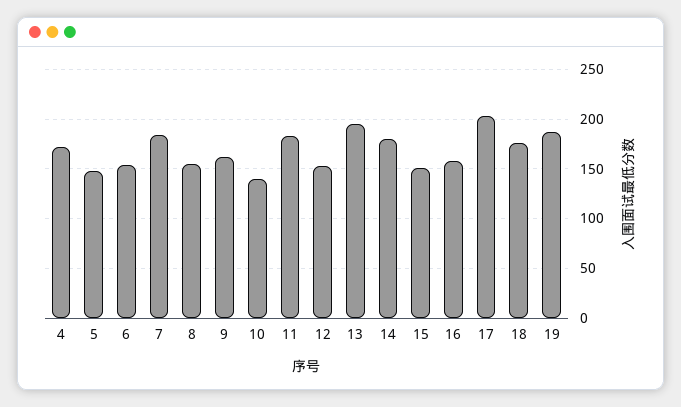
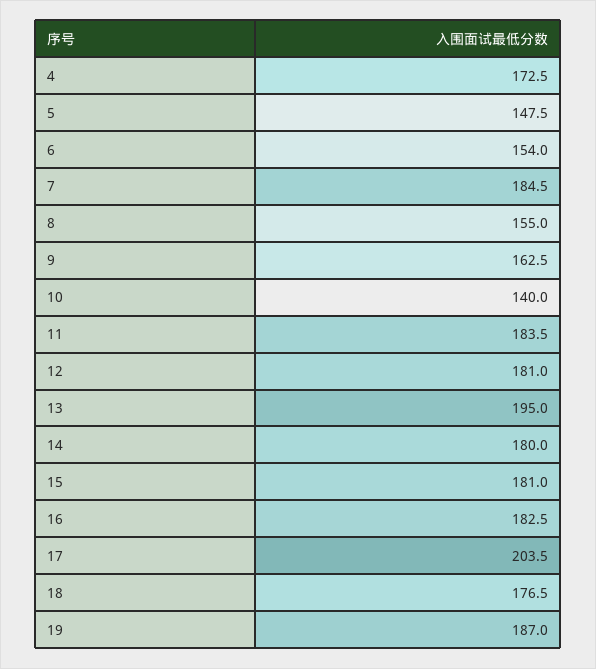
12: 150 -> 181
15: 150 -> 181
16: 160 -> 182.5

